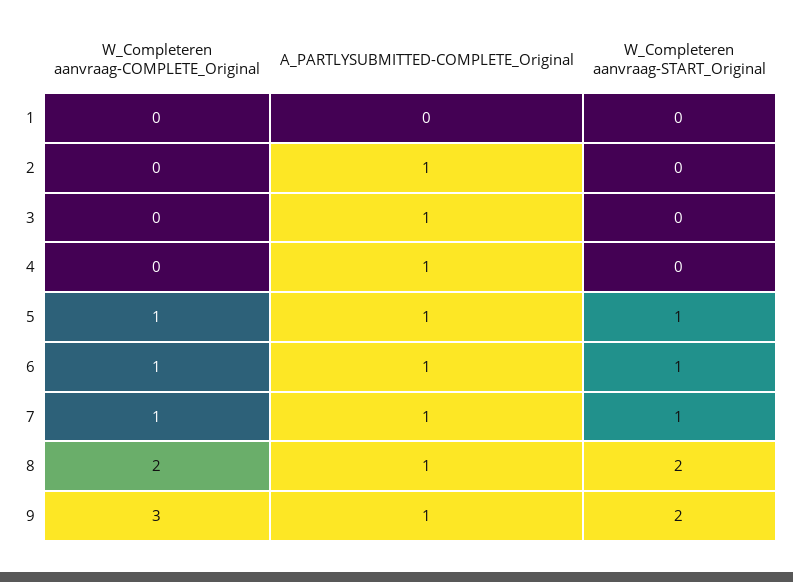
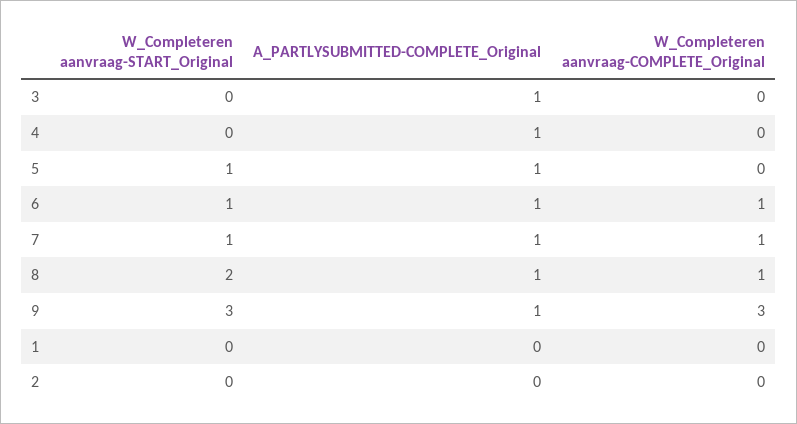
A_PARTLYSUBMITTED-COMPLETE_Original, 2: 1 -> 0
W_Completeren aanvraag-COMPLETE_Original, 5: 1 -> 0
W_Completeren aanvraag-COMPLETE_Original, 8: 2 -> 1
W_Completeren aanvraag-START_Original, 9: 2 -> 3

